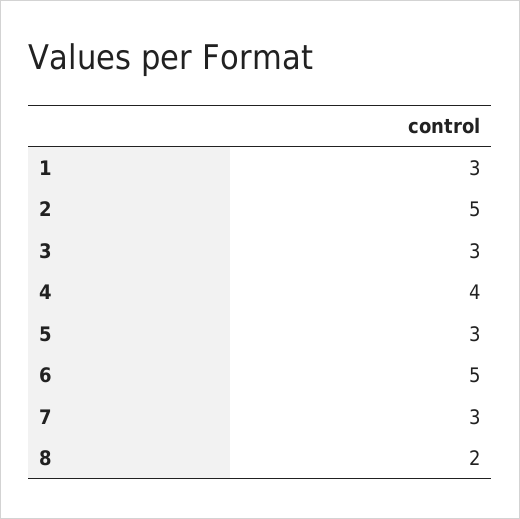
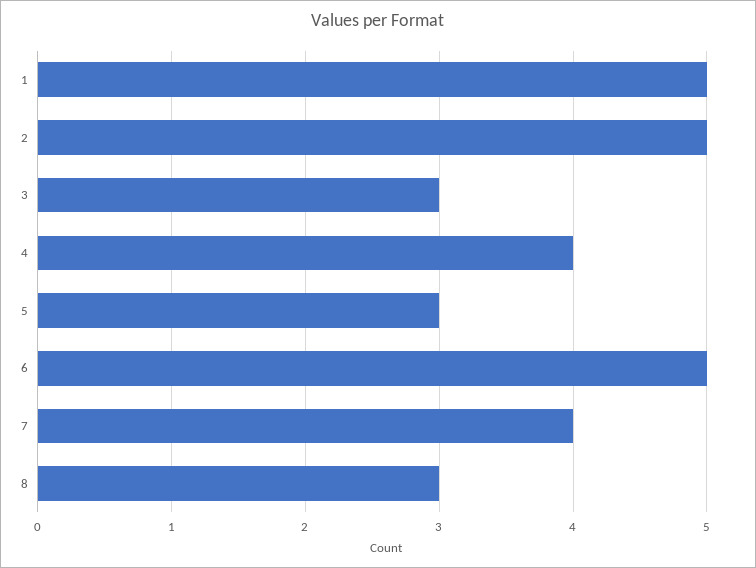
1: 3 -> 5
7: 3 -> 4
8: 2 -> 3

